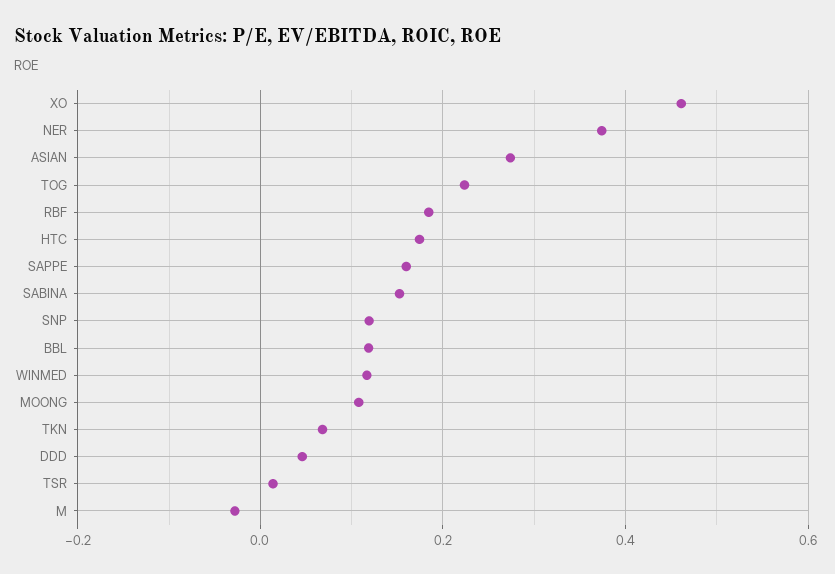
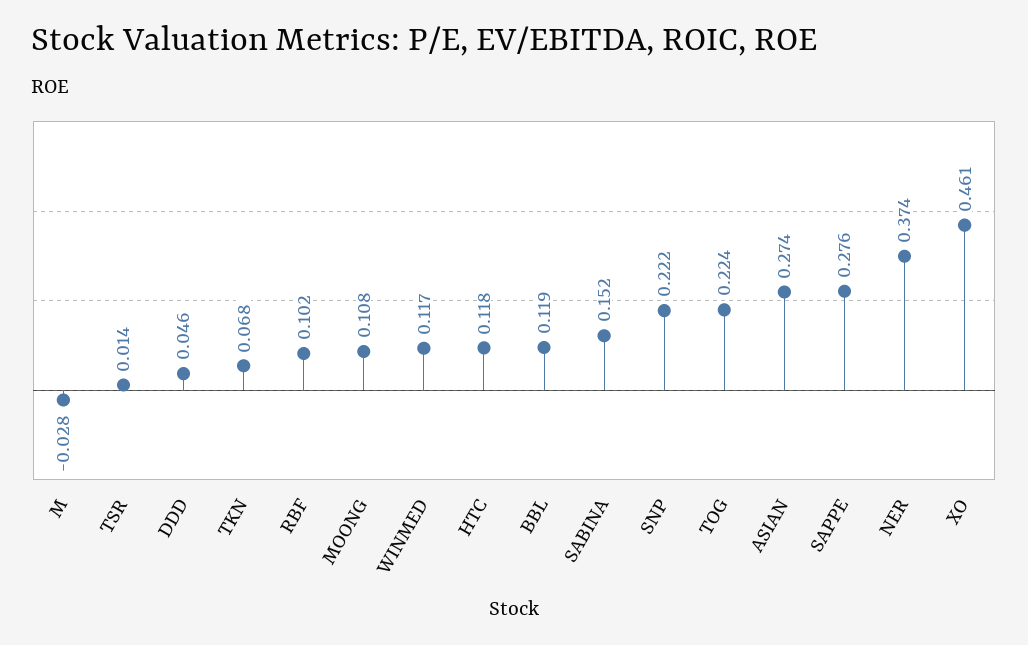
RBF: 0.18 -> 0.102
HTC: 0.18 -> 0.118
SAPPE: 0.16 -> 0.276
SNP: 0.12 -> 0.222

